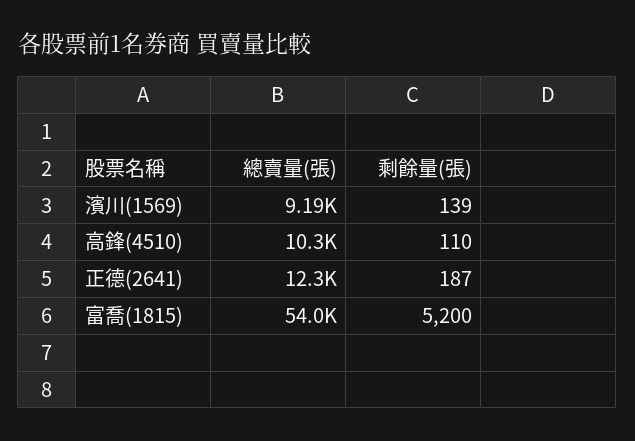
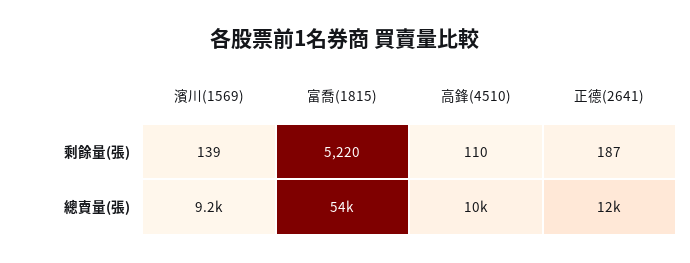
剩餘量(張), 富喬(1815): 5200 -> 5220

